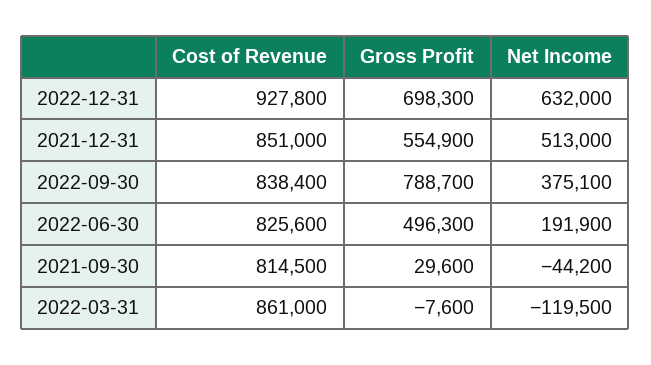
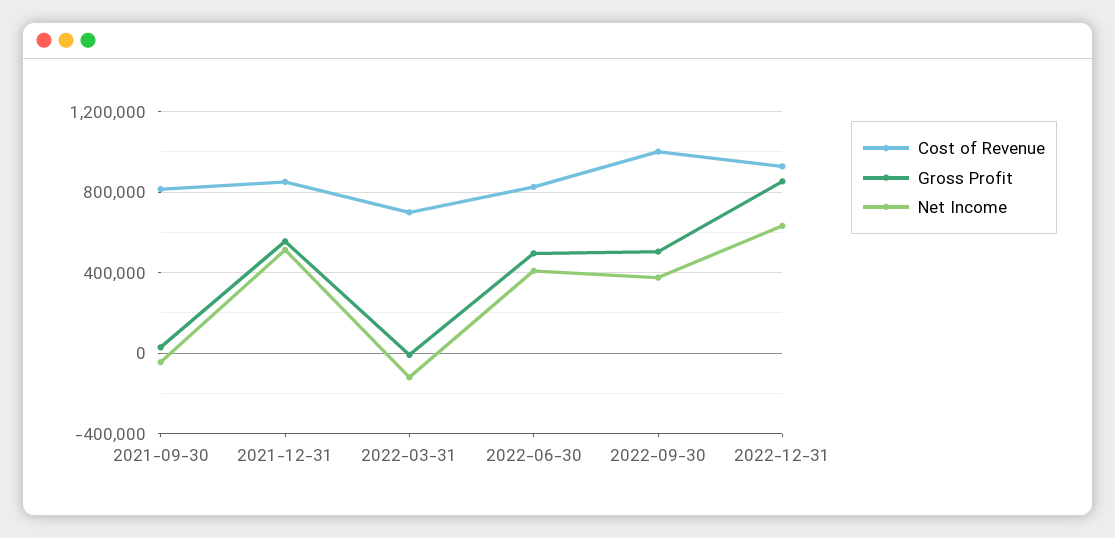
Gross Profit, 2022-12-31: 698300 -> 850000
Cost of Revenue, 2022-09-30: 838400 -> 1000000
Gross Profit, 2022-09-30: 788700 -> 500000
Net Income, 2022-06-30: 191900 -> 400000
Cost of Revenue, 2022-03-31: 861000 -> 700000

